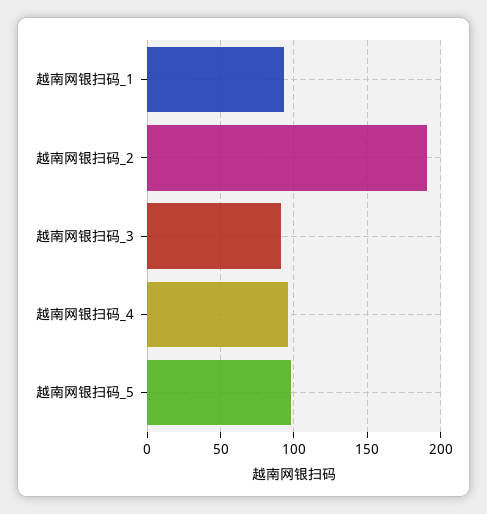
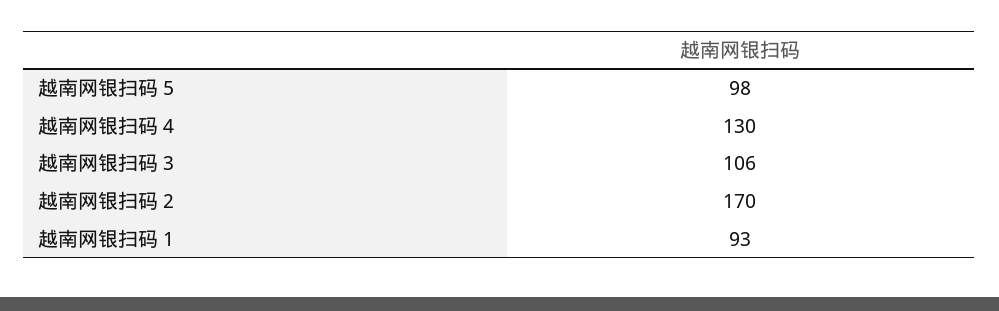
越南网银扫码_2: 190 -> 170
越南网银扫码_3: 90 -> 106
越南网银扫码_4: 95 -> 130

